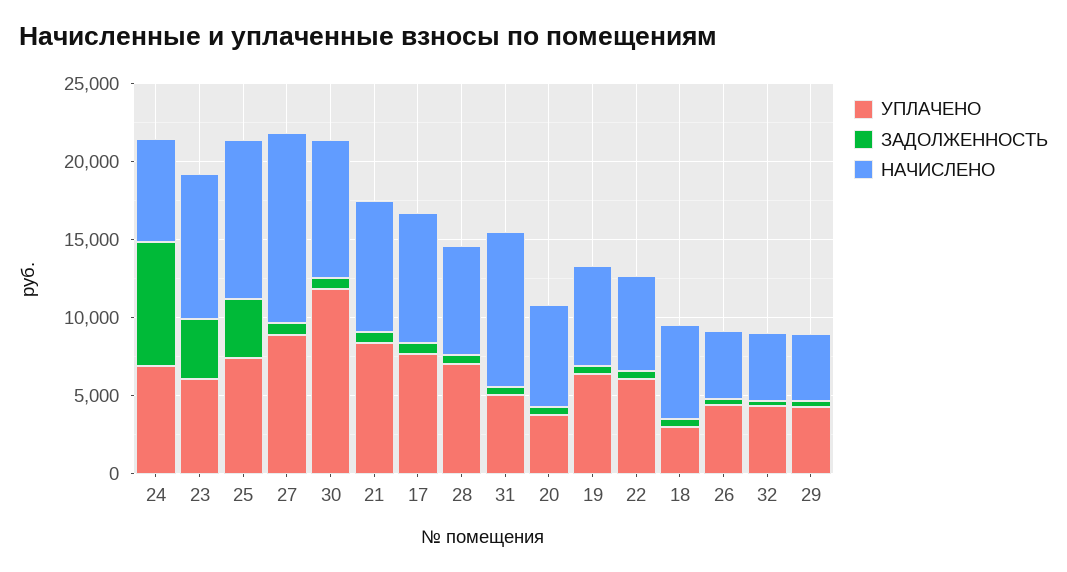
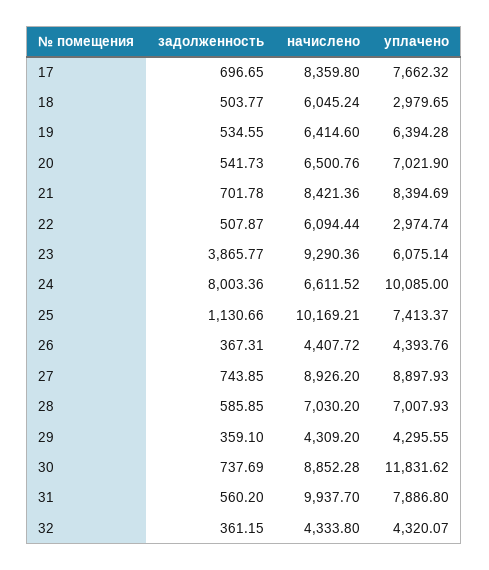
УПЛАЧЕНО, 24: 7000 -> 10085
ЗАДОЛЖЕННОСТЬ, 25: 4000 -> 1130.66
НАЧИСЛЕНО, 27: 12000 -> 8926.2
УПЛАЧЕНО, 31: 5000 -> 7886.8
УПЛАЧЕНО, 20: 4000 -> 7021.9
УПЛАЧЕНО, 22: 6000 -> 2974.74

